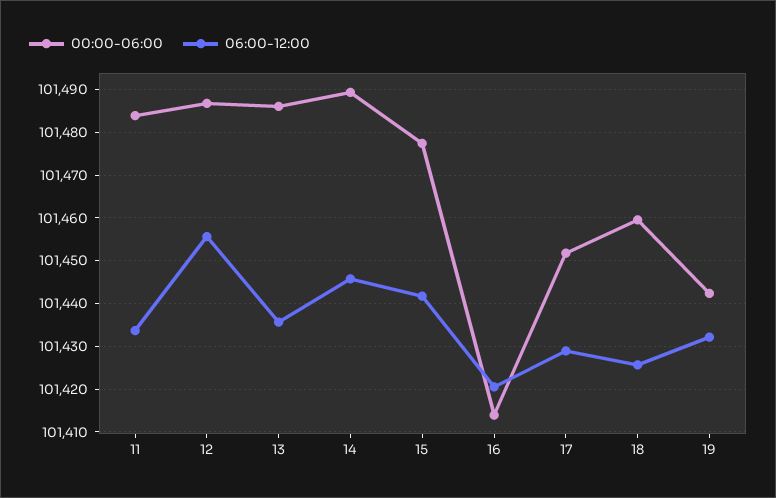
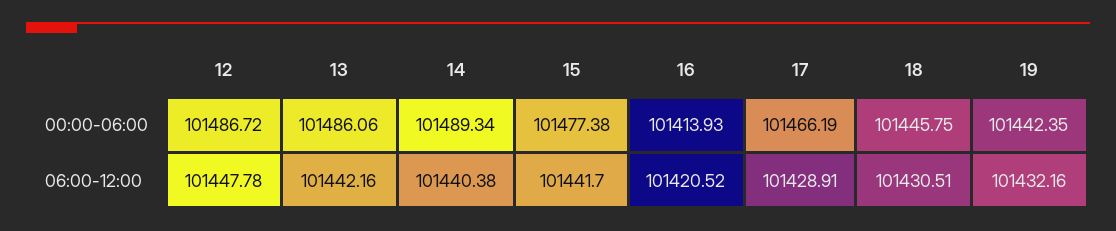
00:00-06:00, 11: 101484 -> none
06:00-12:00, 11: 101434 -> none
06:00-12:00, 12: 101456 -> 101447.78
06:00-12:00, 13: 101436 -> 101442.16
06:00-12:00, 14: 101446 -> 101440.38
00:00-06:00, 17: 101452 -> 101466.19
00:00-06:00, 18: 101460 -> 101445.75
06:00-12:00, 18: 101426 -> 101430.51

